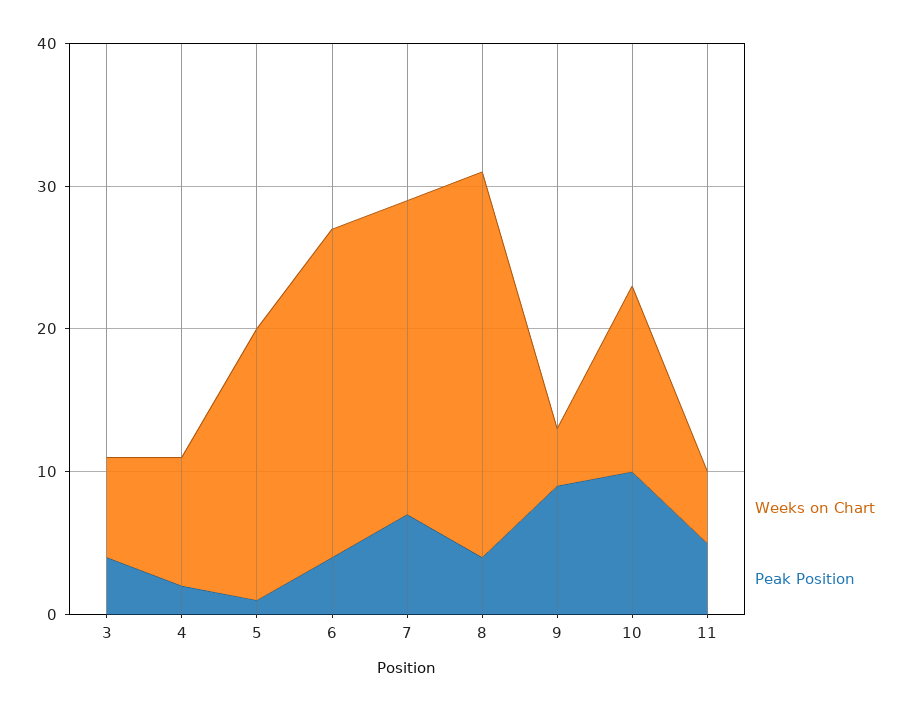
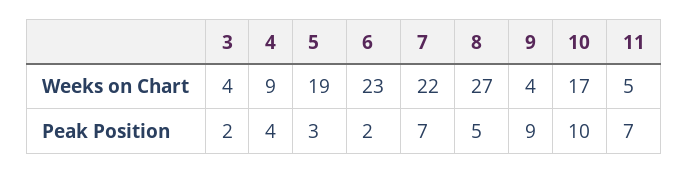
Weeks on Chart, 3: 7 -> 4
Peak Position, 3: 4 -> 2
Peak Position, 4: 2 -> 4
Peak Position, 5: 1 -> 3
Peak Position, 6: 4 -> 2
Peak Position, 8: 4 -> 5
Weeks on Chart, 10: 13 -> 17
Peak Position, 11: 5 -> 7

